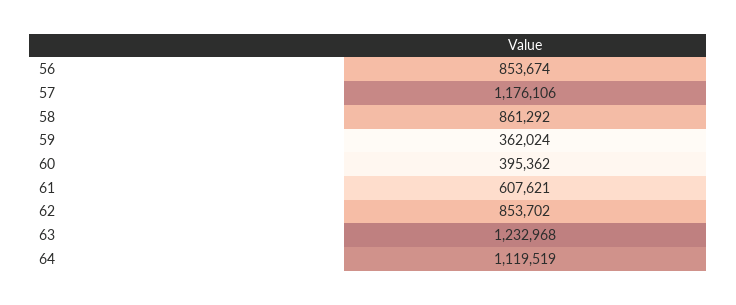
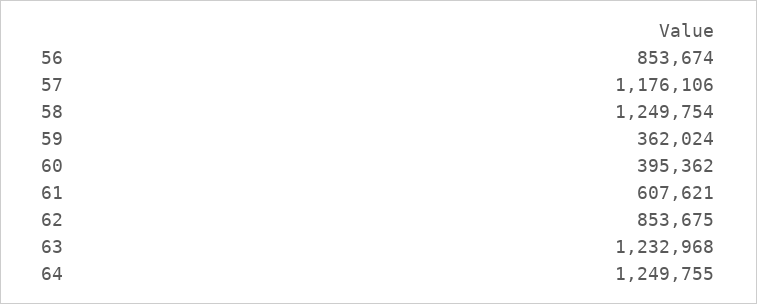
58: 861292 -> 1249754
62: 853702 -> 853675
64: 1119519 -> 1249755

